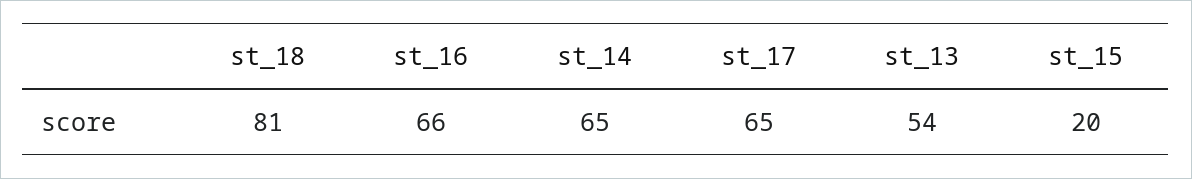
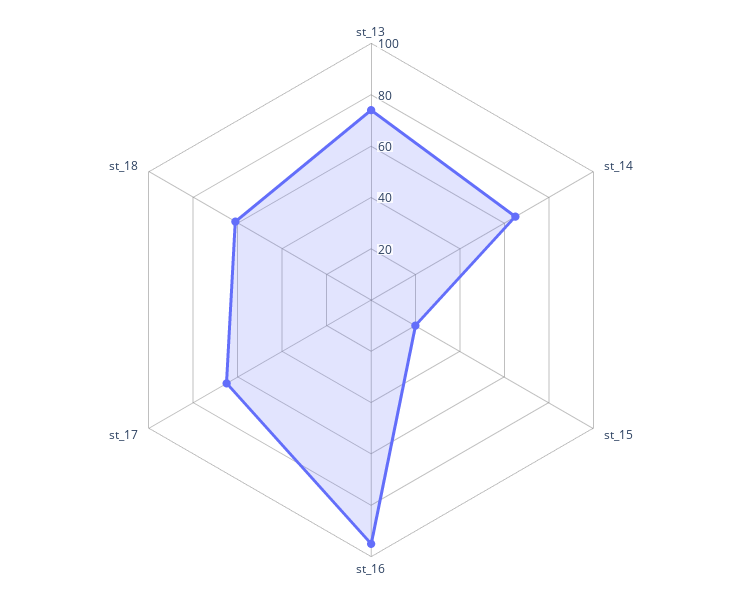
st_18: 81 -> 60
st_16: 66 -> 95
st_13: 54 -> 75

